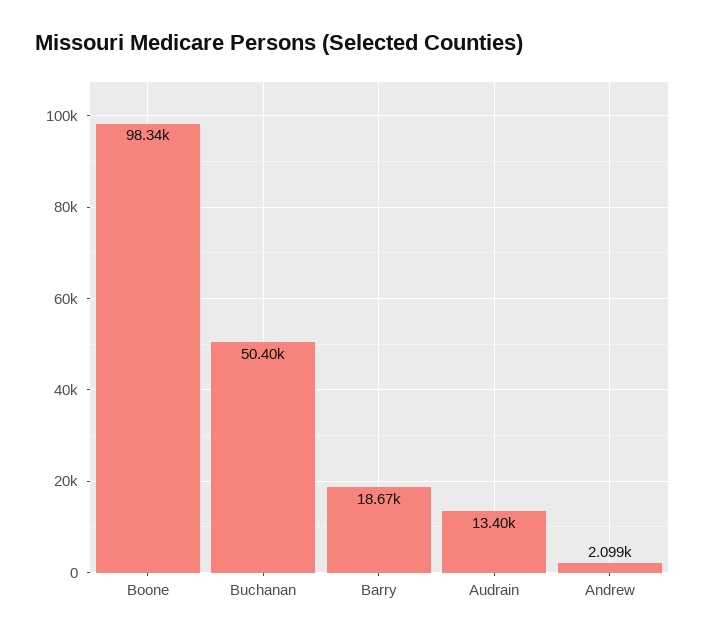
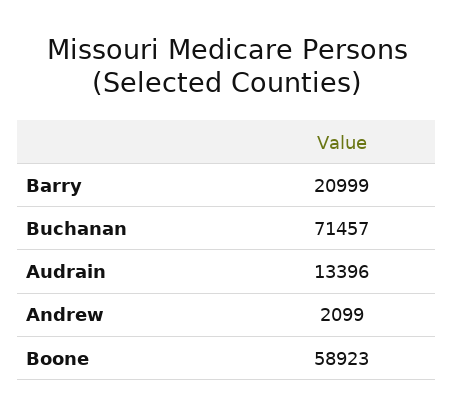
Boone: 98340 -> 58923
Buchanan: 50400 -> 71457
Barry: 18670 -> 20999

